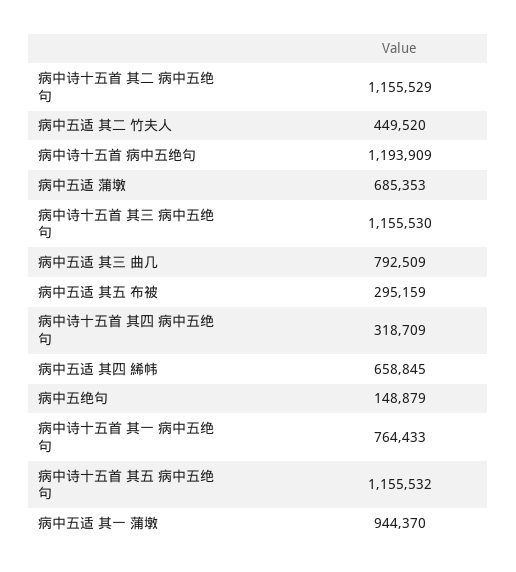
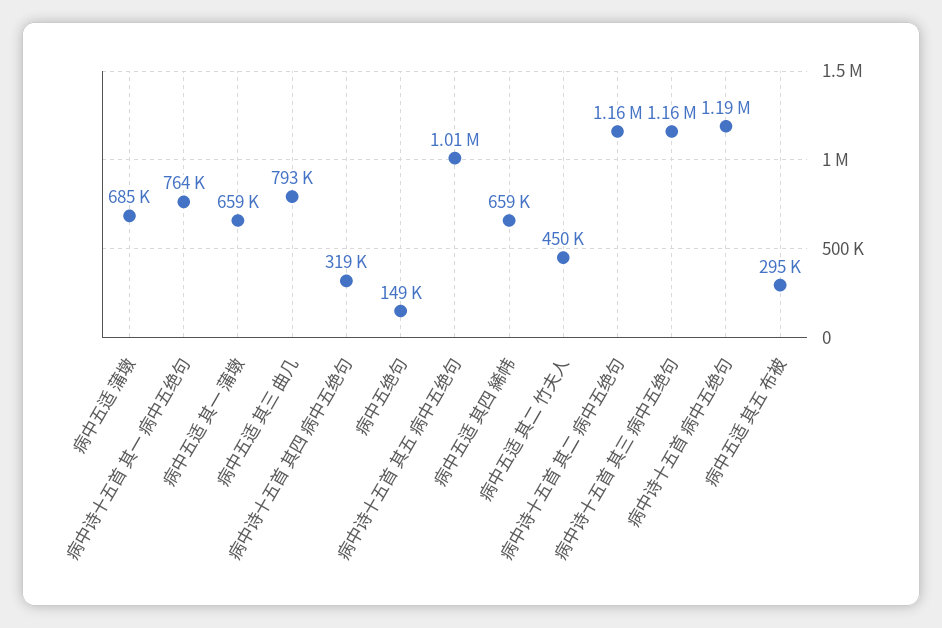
病中诗十五首 其五 病中五绝句: 1155532 -> 1010000
病中五适 其一 蒲墩: 944370 -> 659000

